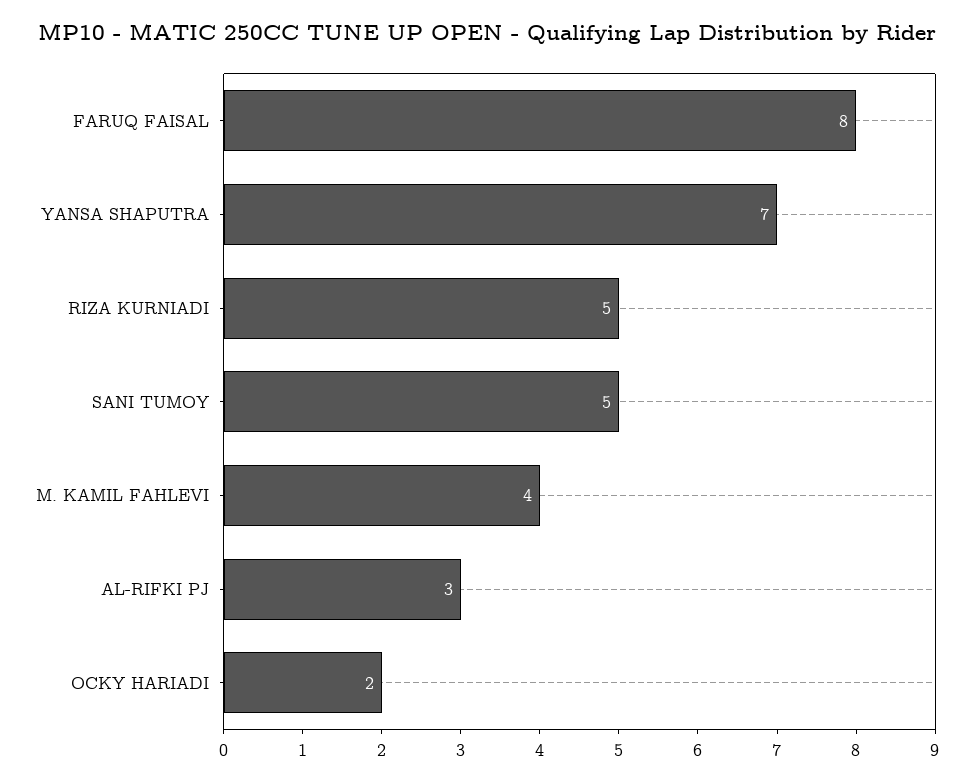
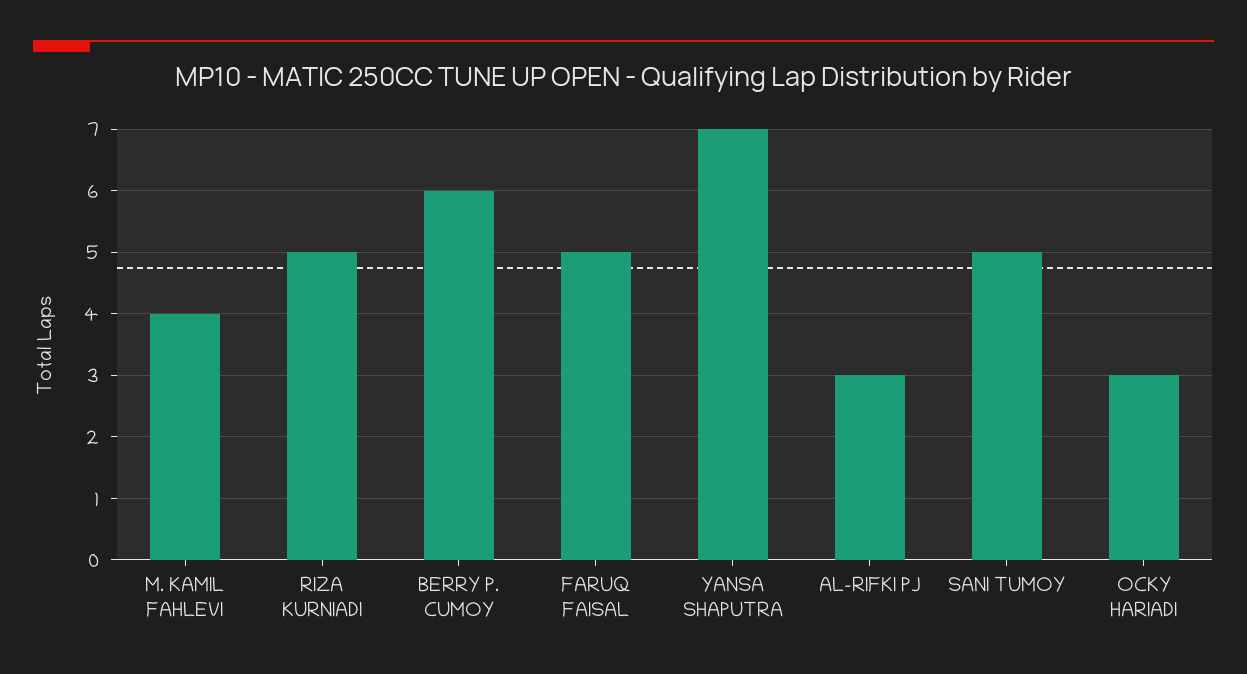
FARUQ FAISAL: 8 -> 5
OCKY HARIADI: 2 -> 3
BERRY P. CUMOY: none -> 6

